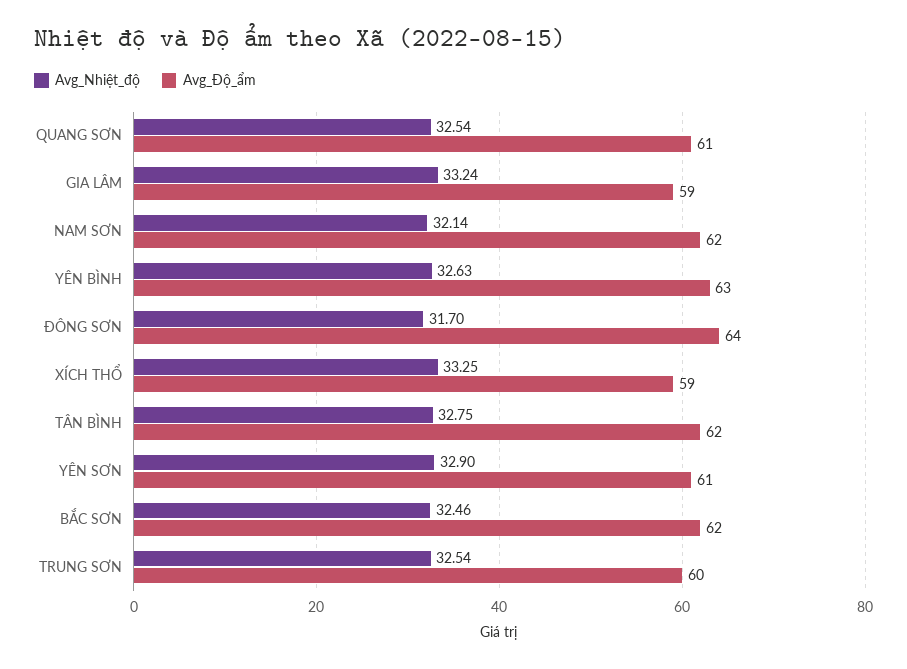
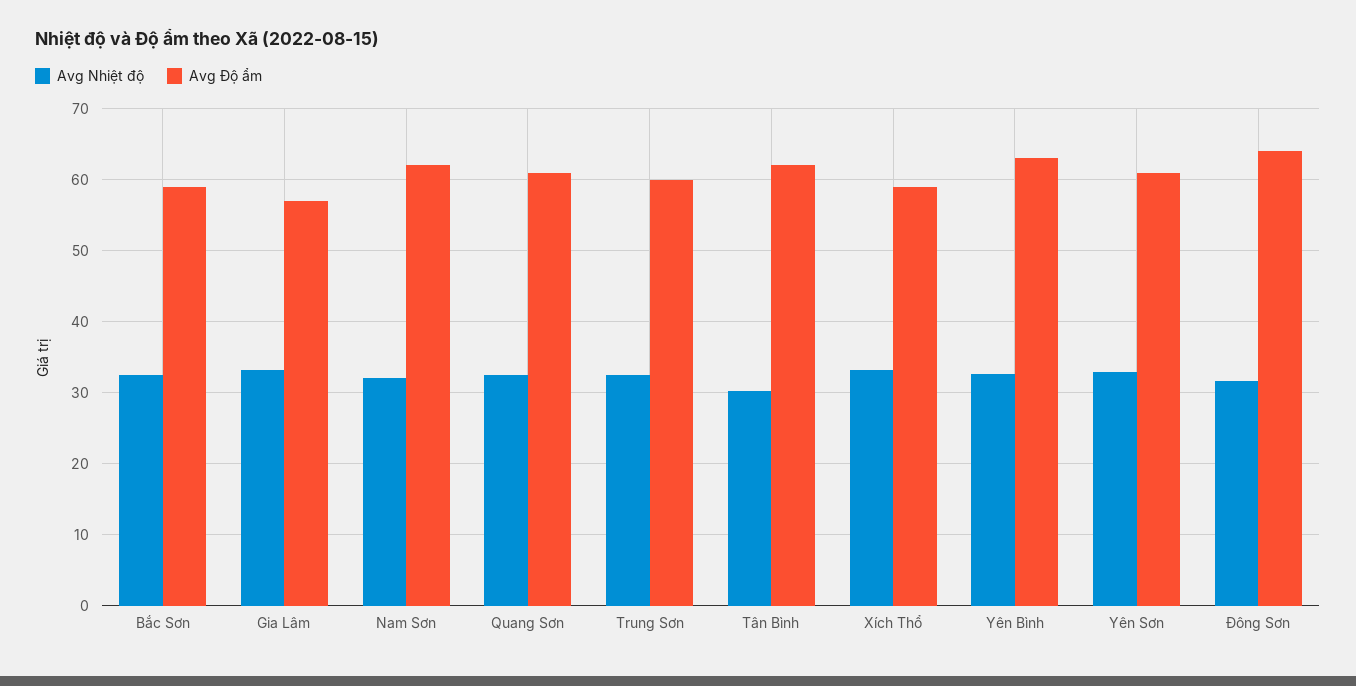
Avg_Độ_ẩm, GIA LÂM: 59 -> 57
Avg_Nhiệt_độ, TÂN BÌNH: 32.75 -> 30
Avg_Độ_ẩm, BẮC SƠN: 62 -> 59

